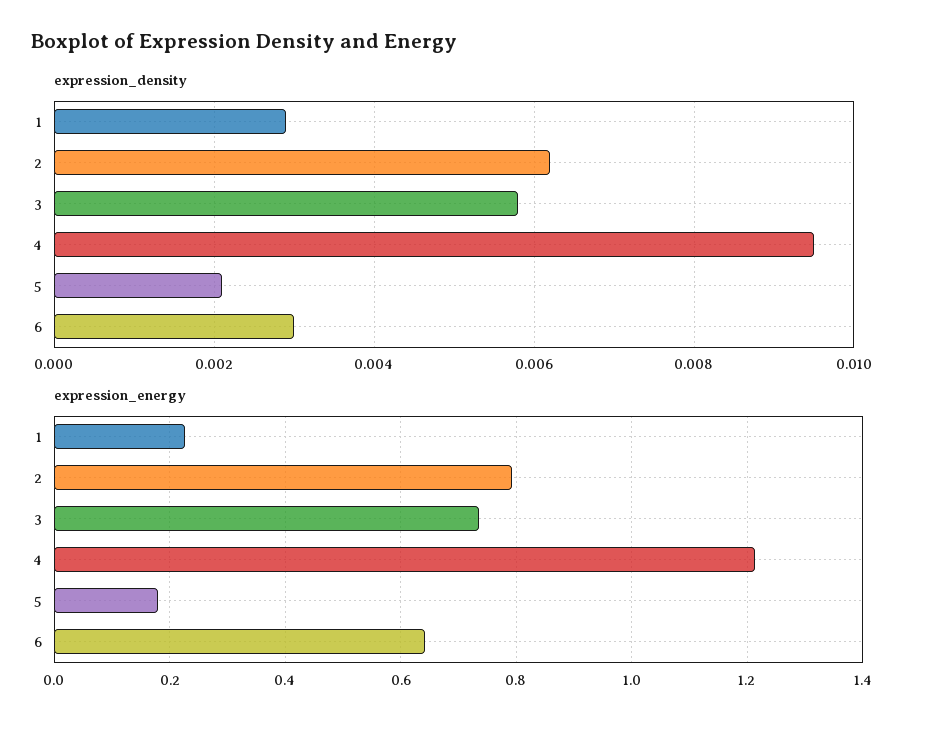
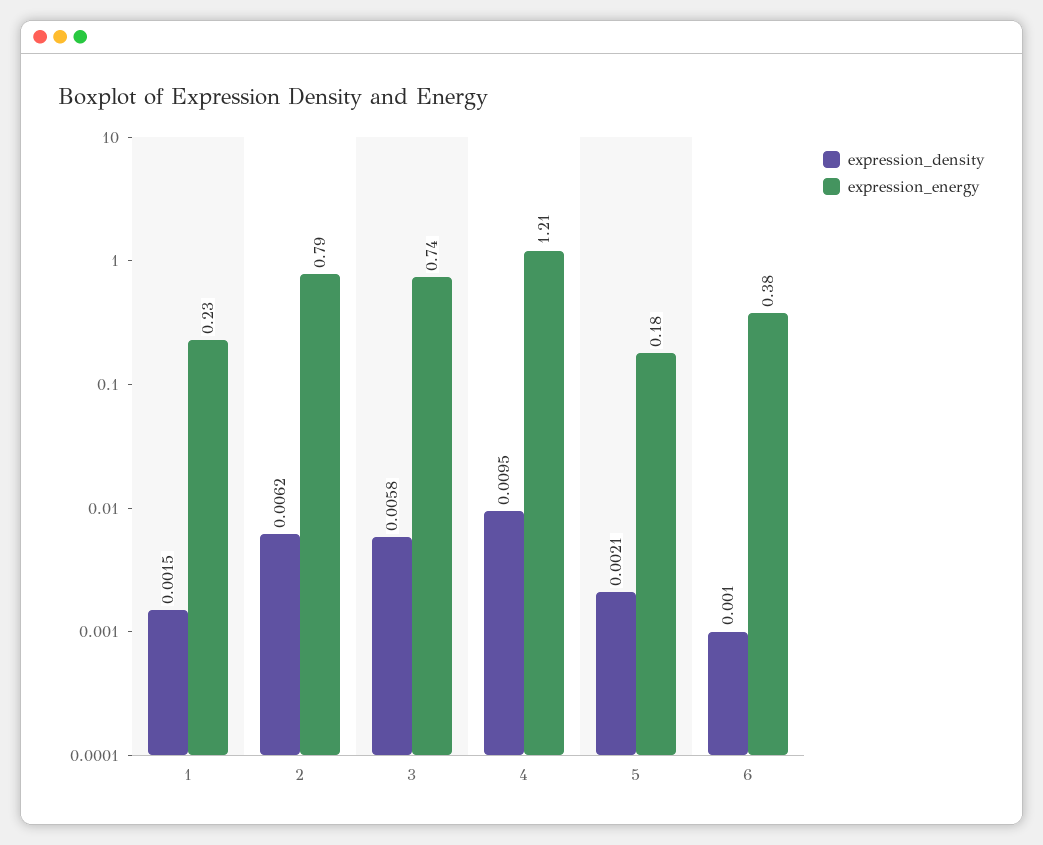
expression_density, 1: 0.003 -> 0.0015
expression_density, 6: 0.003 -> 0.001
expression_energy, 6: 0.64 -> 0.38

